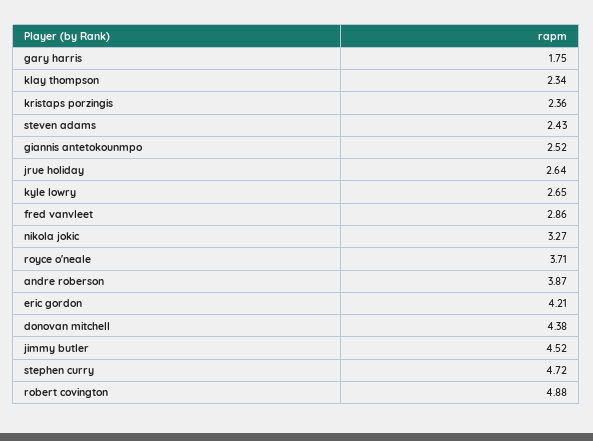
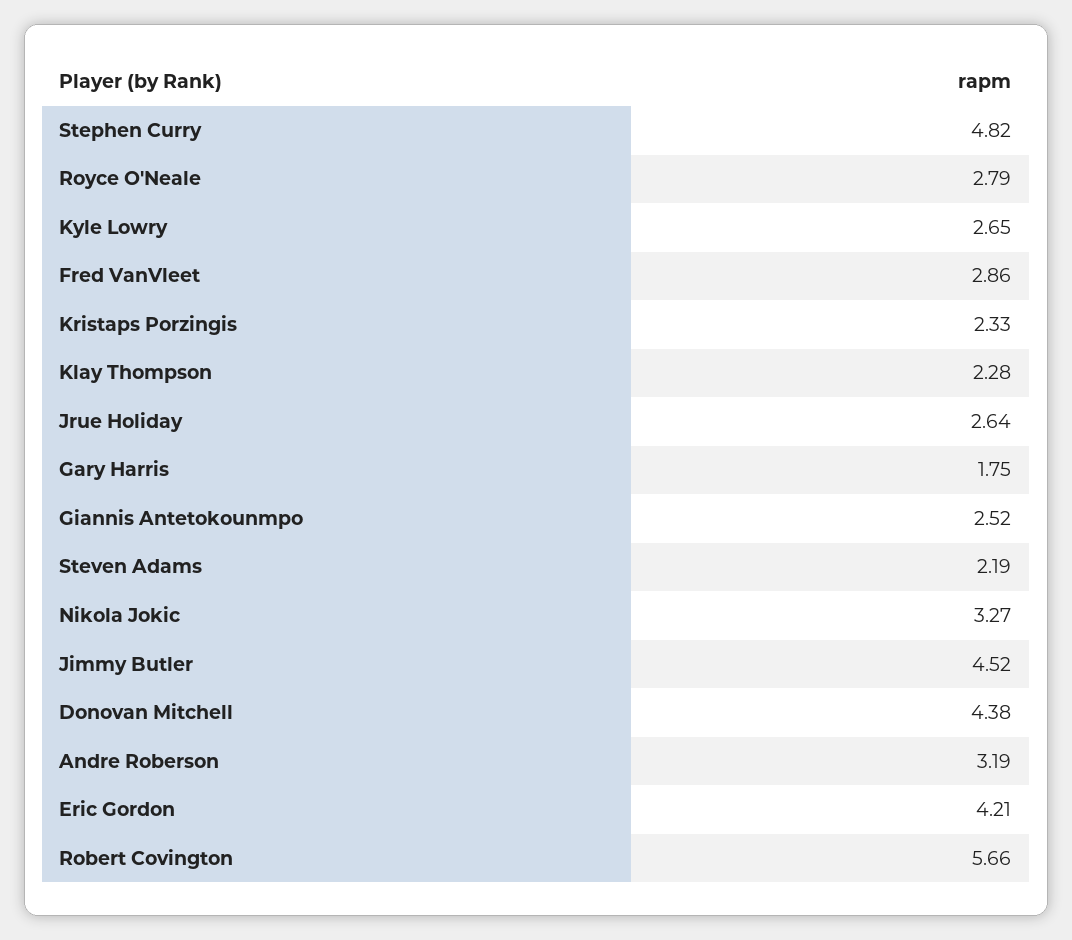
klay thompson: 2.34 -> 2.28
kristaps porzingis: 2.36 -> 2.33
steven adams: 2.43 -> 2.19
royce o'neale: 3.71 -> 2.79
andre roberson: 3.87 -> 3.19
stephen curry: 4.72 -> 4.82
robert covington: 4.88 -> 5.66

